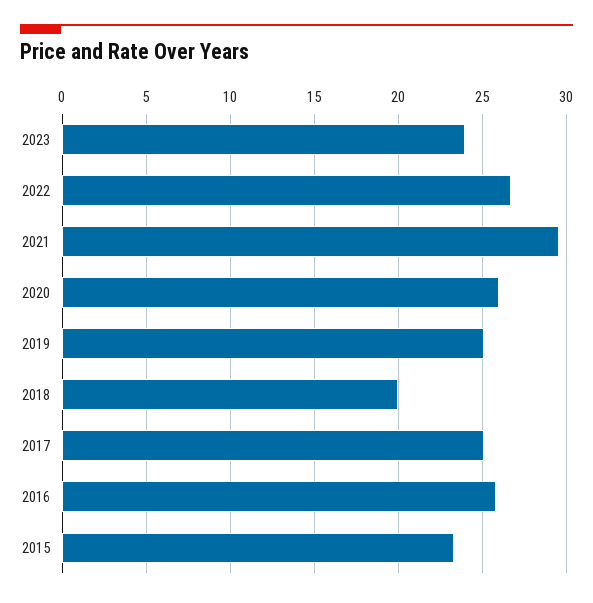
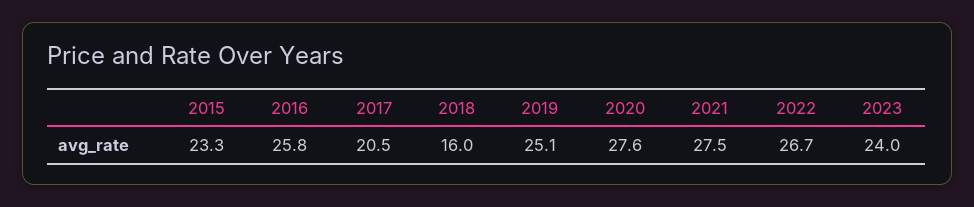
2021: 29.5 -> 27.5
2020: 26 -> 27.6
2018: 20 -> 16
2017: 25 -> 20.5

